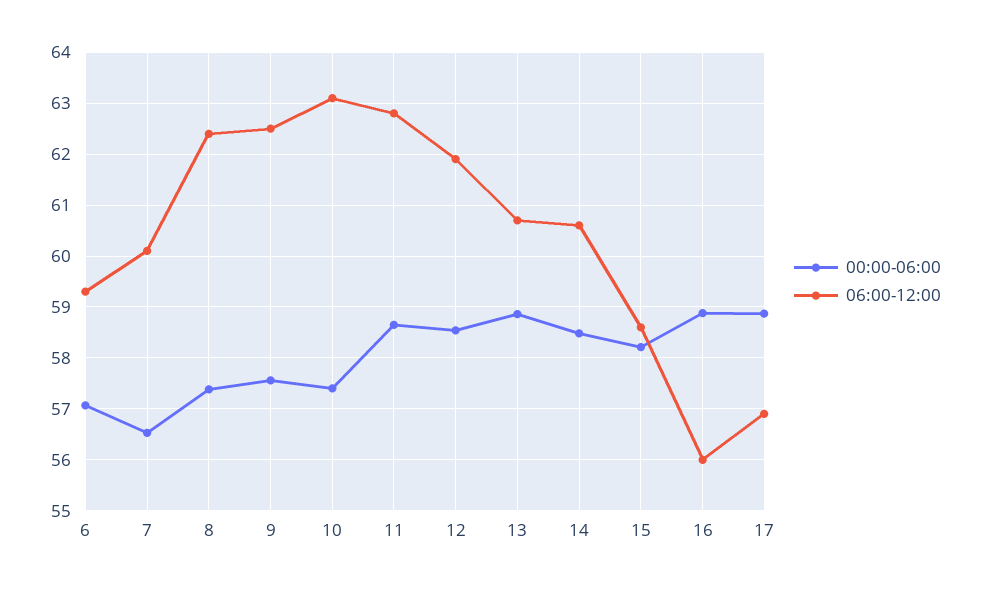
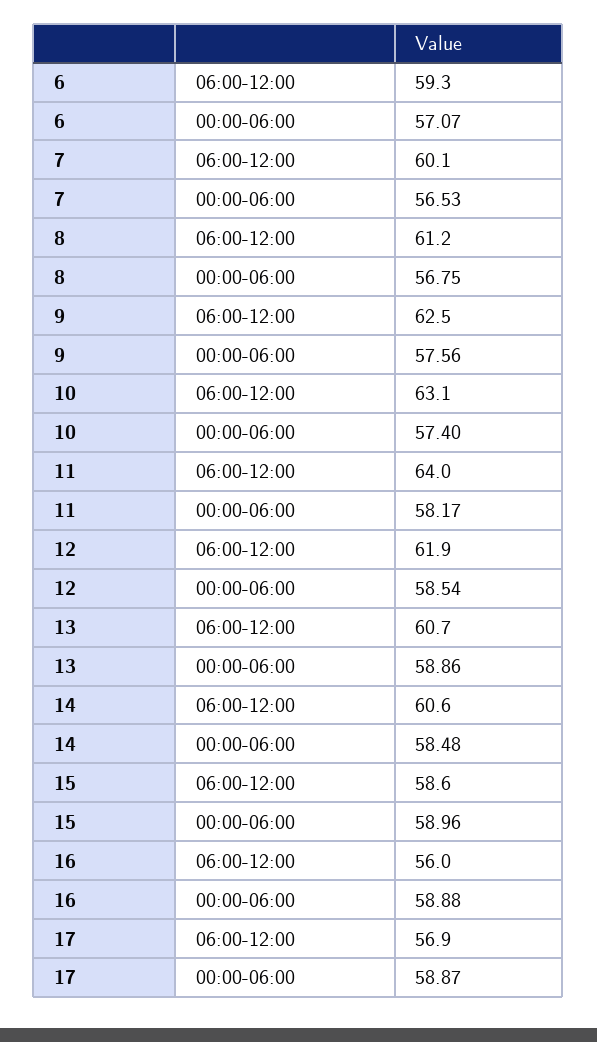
00:00-06:00, 8: 57.4 -> 56.75
06:00-12:00, 8: 62.4 -> 61.2
00:00-06:00, 11: 58.6 -> 58.17
06:00-12:00, 11: 62.8 -> 64
00:00-06:00, 15: 58.2 -> 58.96

